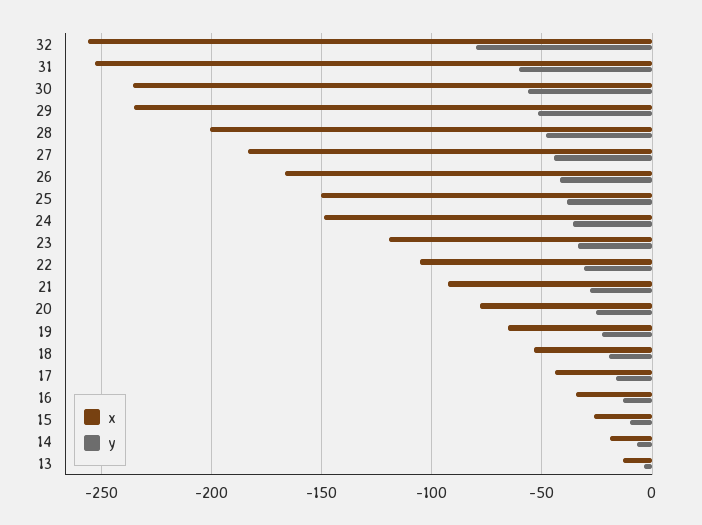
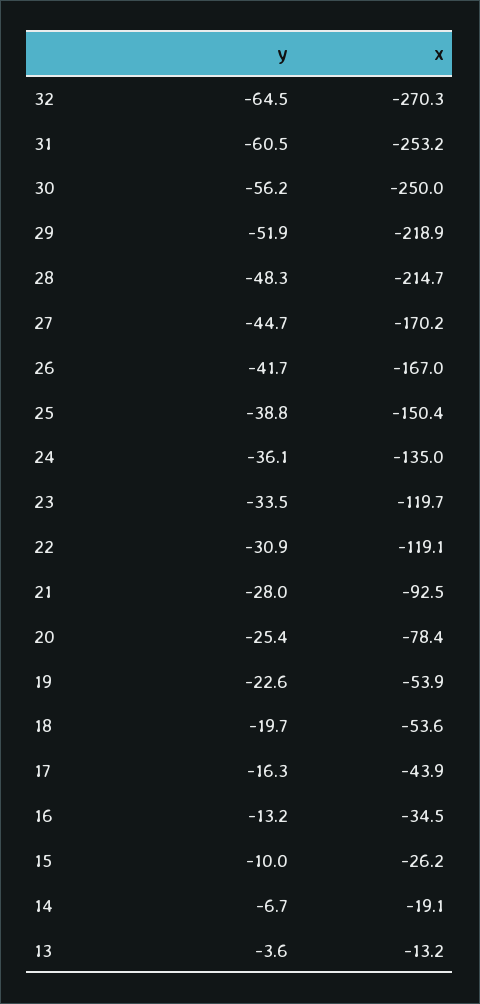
x, 32: -255 -> -270.3
y, 32: -80 -> -64.5
x, 30: -235 -> -250
x, 29: -235 -> -218.9
x, 28: -200 -> -214.7
x, 27: -185 -> -170.2
x, 24: -150 -> -135
x, 22: -105 -> -119.1
x, 19: -65 -> -53.9

